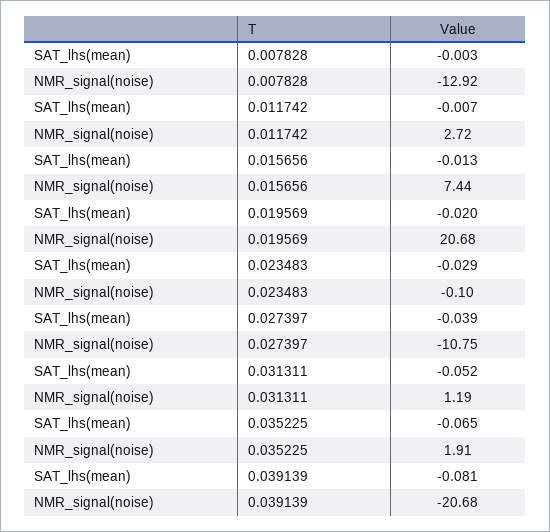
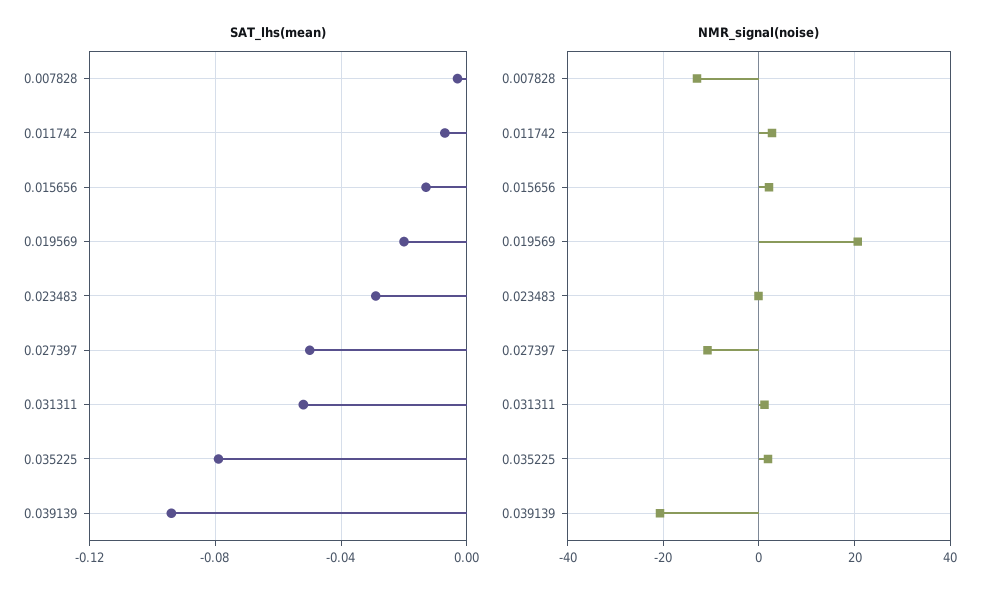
NMR_signal(noise), 0.015656: 7.44 -> 2
SAT_lhs(mean), 0.027397: -0.039 -> -0.05
SAT_lhs(mean), 0.035225: -0.065 -> -0.08
SAT_lhs(mean), 0.039139: -0.081 -> -0.095

